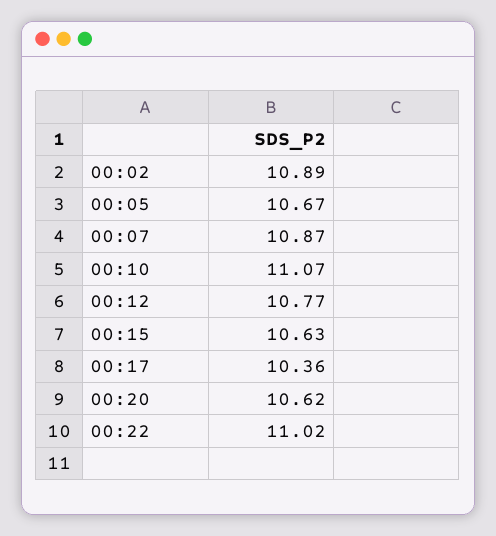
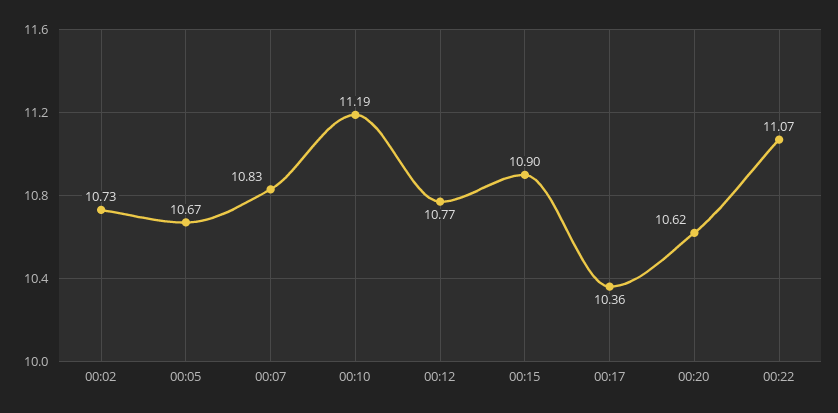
00:02: 10.89 -> 10.73
00:07: 10.87 -> 10.83
00:10: 11.07 -> 11.19
00:15: 10.63 -> 10.9
00:22: 11.02 -> 11.07

